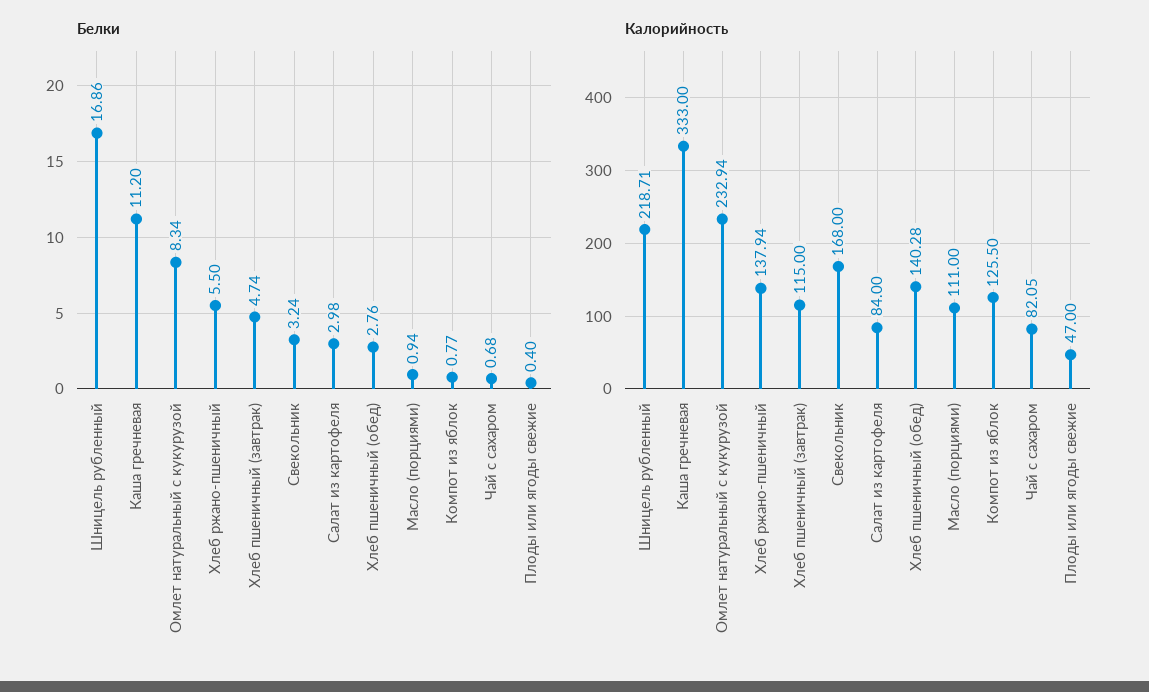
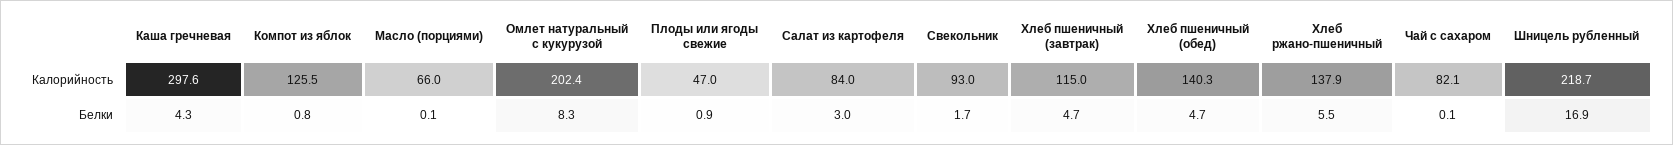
Белки, Каша гречневая: 11.2 -> 4.3
Белки, Свекольник: 3.24 -> 1.7
Белки, Хлеб пшеничный (обед): 2.76 -> 4.7
Белки, Масло (порциями): 0.94 -> 0.1
Белки, Чай с сахаром: 0.68 -> 0.1
Белки, Плоды или ягоды свежие: 0.4 -> 0.9
Калорийность, Каша гречневая: 333 -> 297.6
Калорийность, Омлет натуральный с кукурузой: 232.94 -> 202.4
Калорийность, Свекольник: 168 -> 93
Калорийность, Масло (порциями): 111 -> 66

